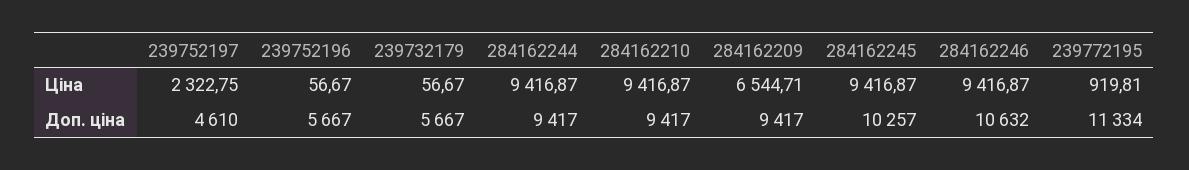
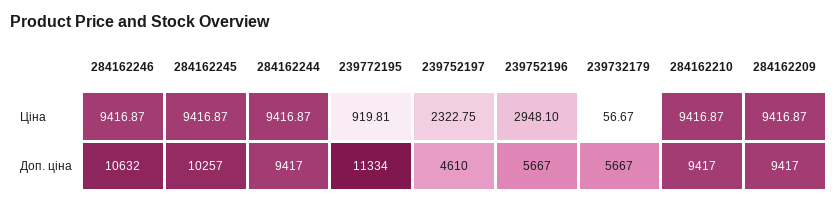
239752196, Ціна: 56.67 -> 2948.1
284162209, Ціна: 6544.71 -> 9416.87

